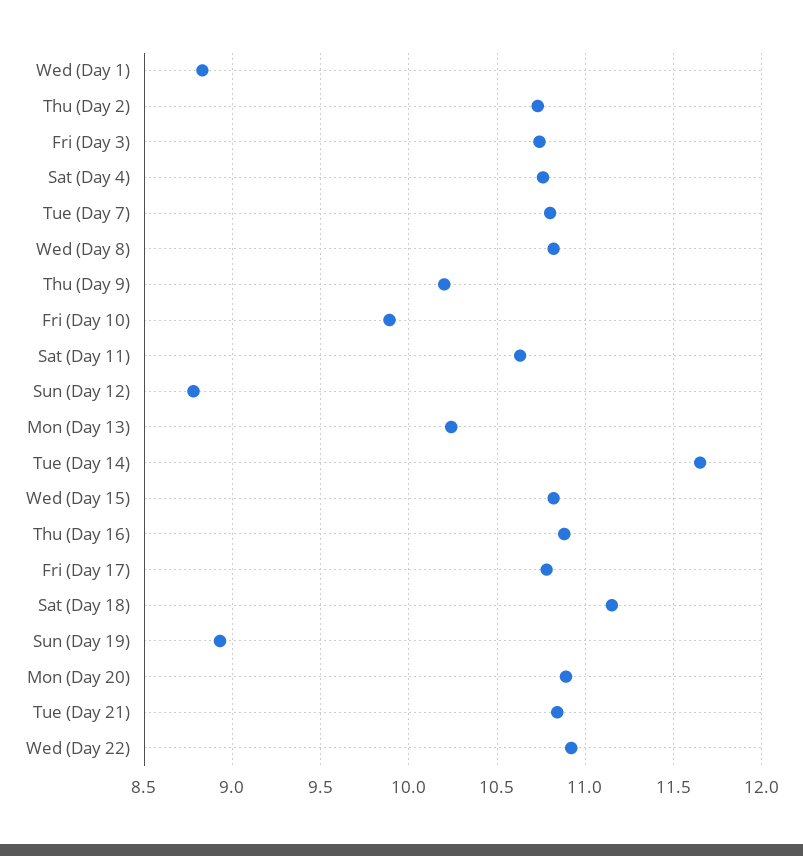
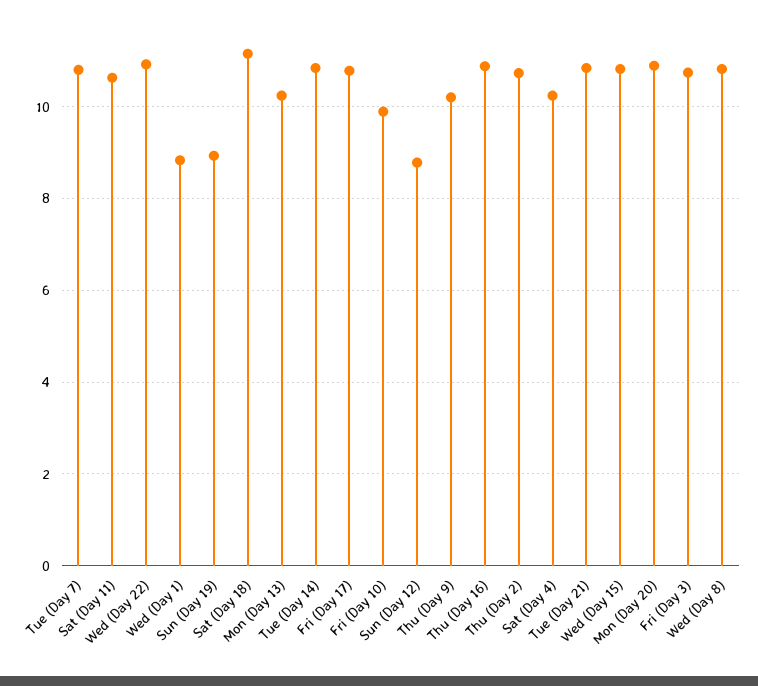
Sat (Day 4): 10.75 -> 10.2
Tue (Day 14): 11.65 -> 10.8

